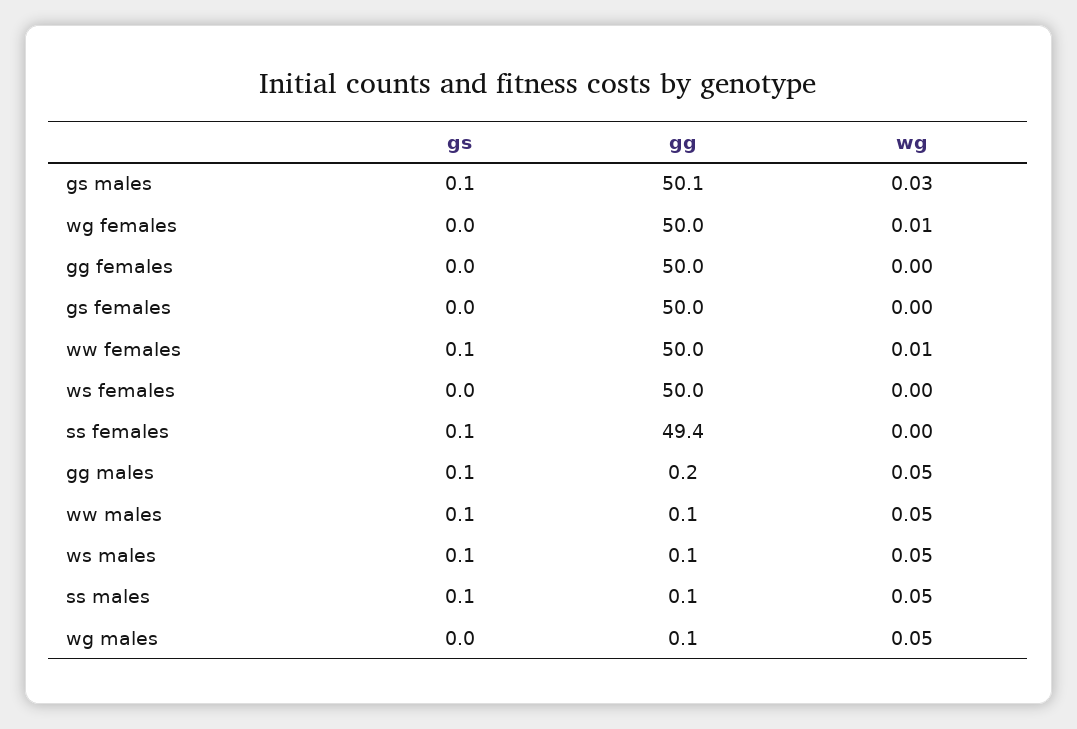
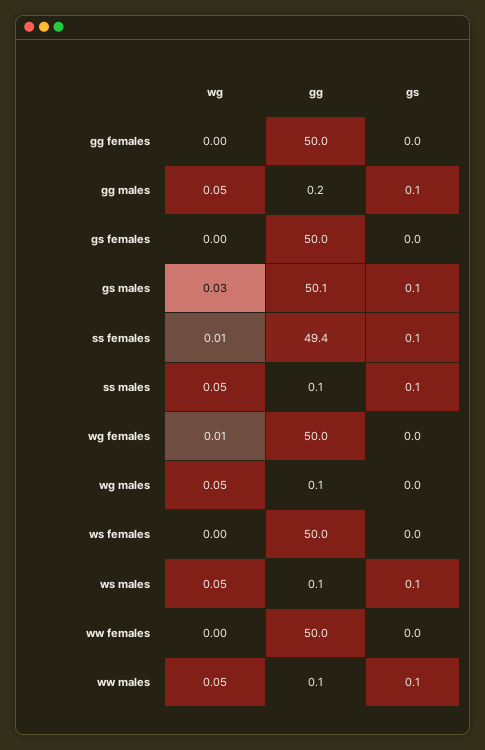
gs, ww females: 0.1 -> 0
wg, ww females: 0.01 -> 0
wg, ss females: 0 -> 0.01

